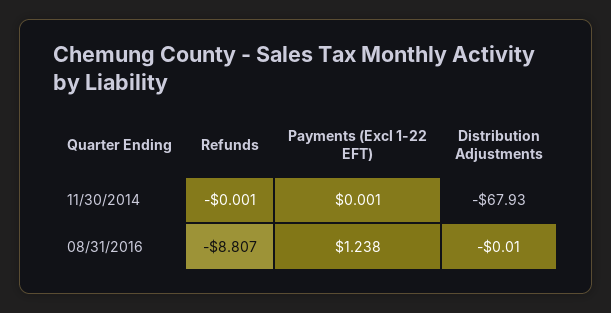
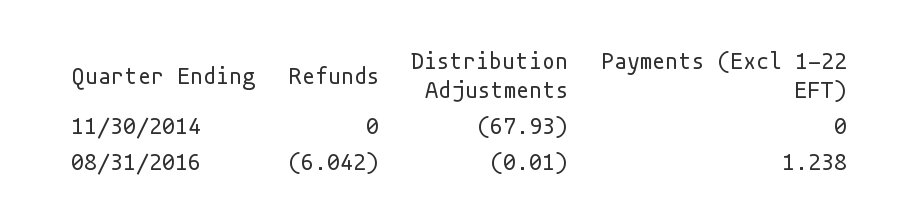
Refunds, 11/30/2014: -0.001 -> 0
Payments (Excl 1-22 EFT), 11/30/2014: 0.001 -> 0
Refunds, 08/31/2016: -8.807 -> -6.042

